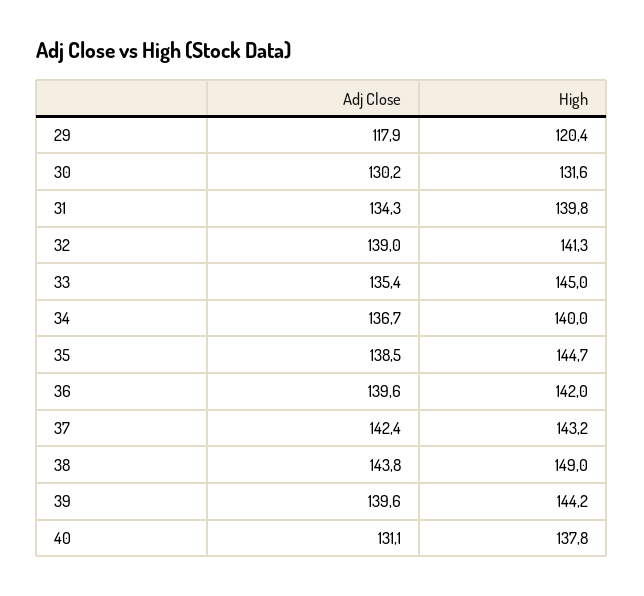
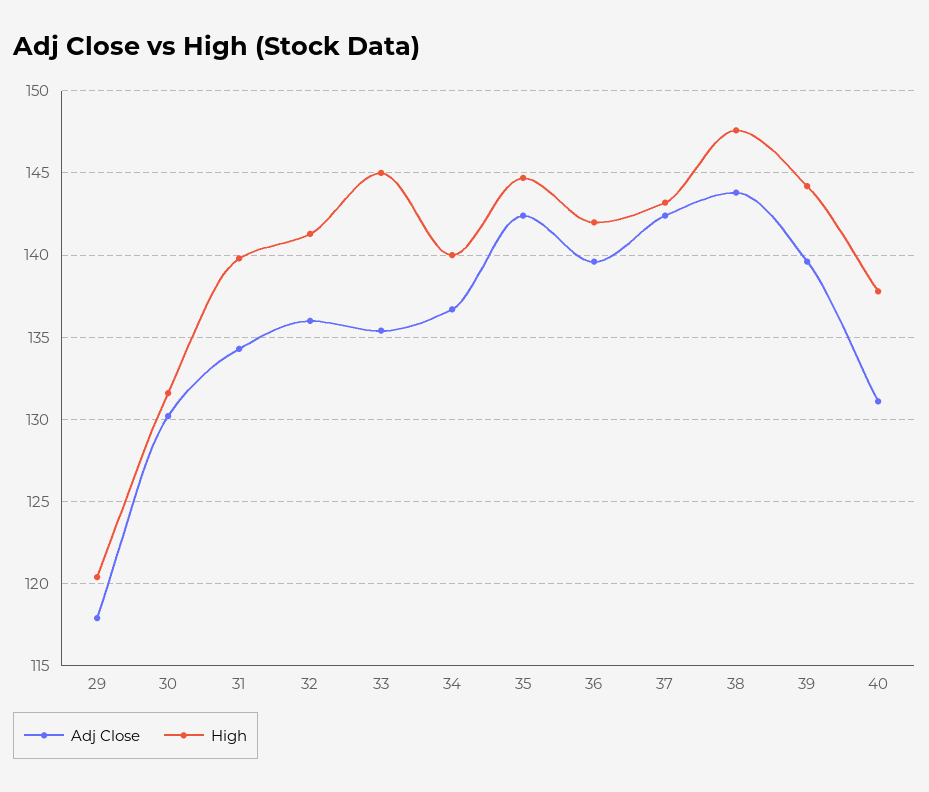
Adj Close, 32: 139 -> 136
Adj Close, 35: 138.5 -> 142.5
High, 38: 149 -> 147.5

